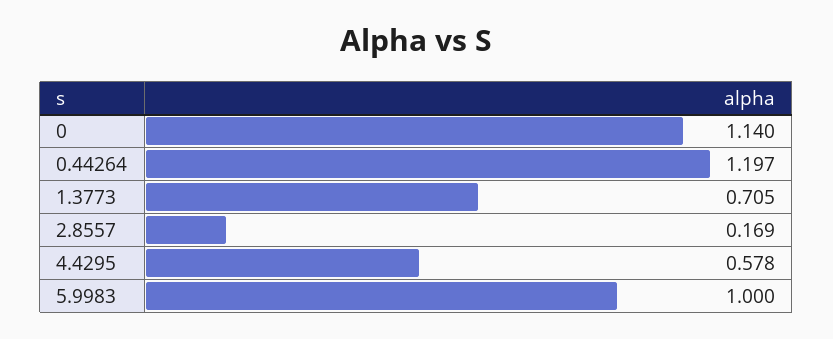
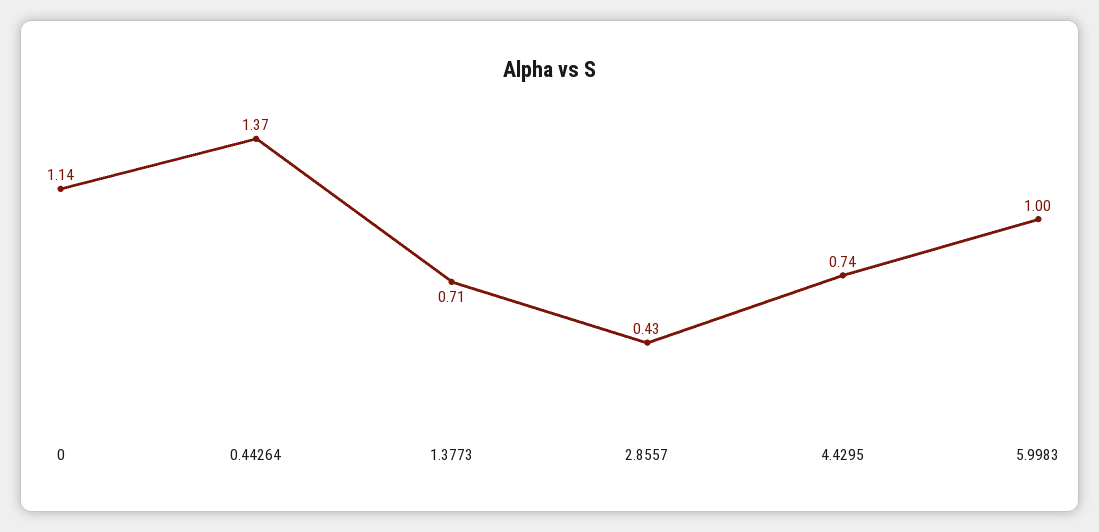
0.44264: 1.197 -> 1.37
2.8557: 0.169 -> 0.43
4.4295: 0.578 -> 0.74

